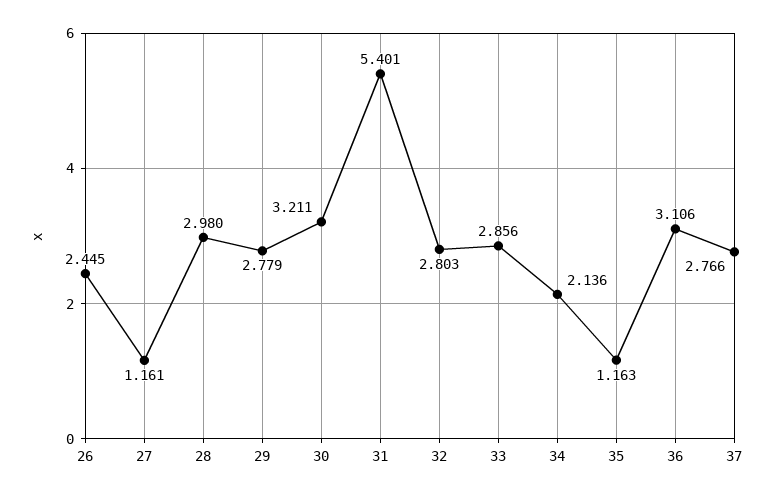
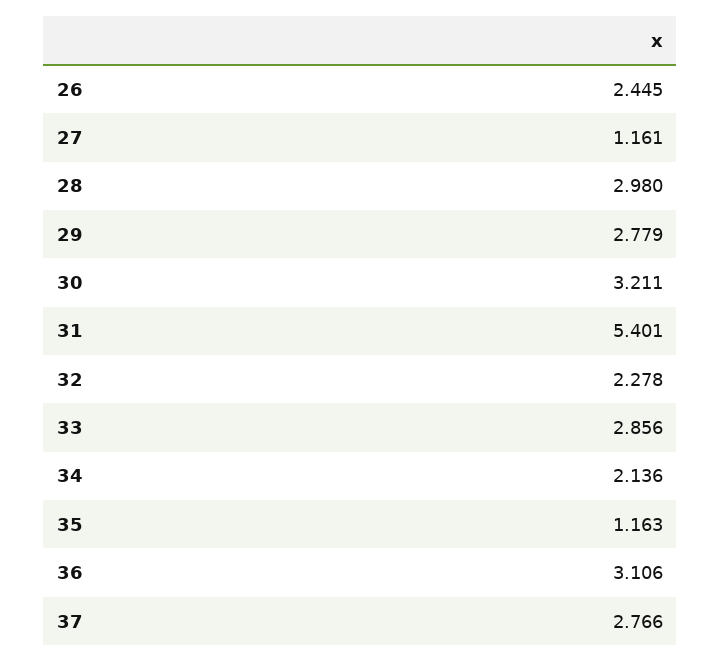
32: 2.803 -> 2.278

